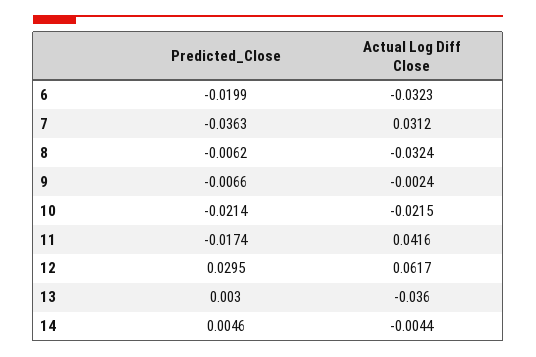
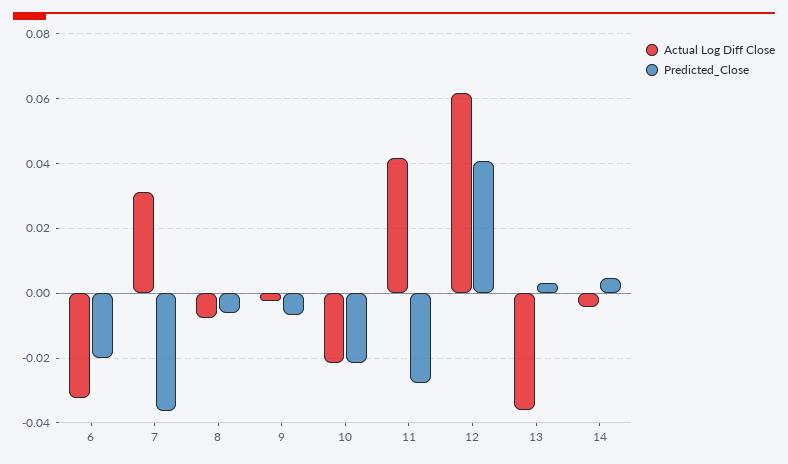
Actual Log Diff Close, 8: -0.0324 -> -0.008
Predicted_Close, 11: -0.0174 -> -0.028
Predicted_Close, 12: 0.0295 -> 0.04

